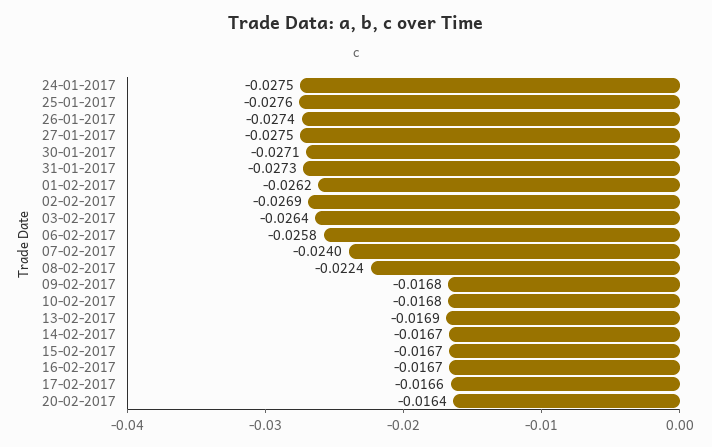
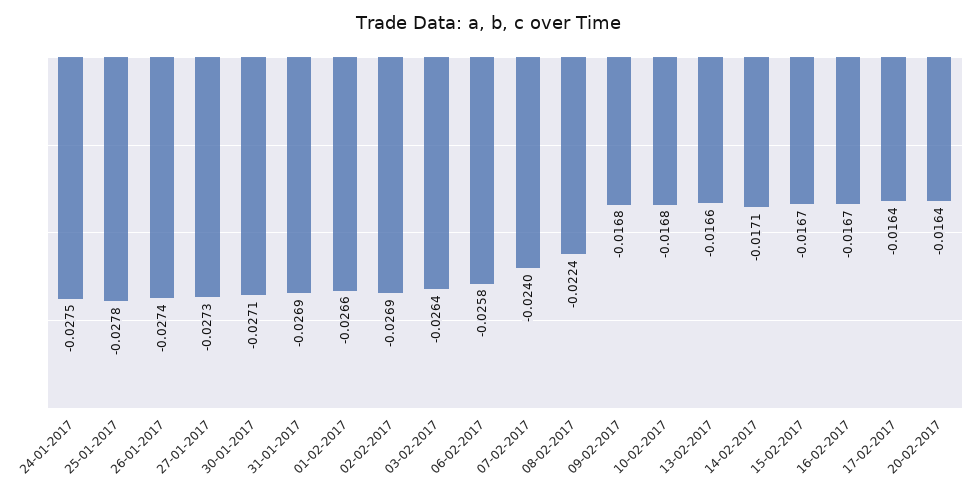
25-01-2017: -0.0276 -> -0.0278
27-01-2017: -0.0275 -> -0.0273
31-01-2017: -0.0273 -> -0.0269
01-02-2017: -0.0262 -> -0.0266
13-02-2017: -0.0169 -> -0.0166
14-02-2017: -0.0167 -> -0.0171
17-02-2017: -0.0166 -> -0.0164

